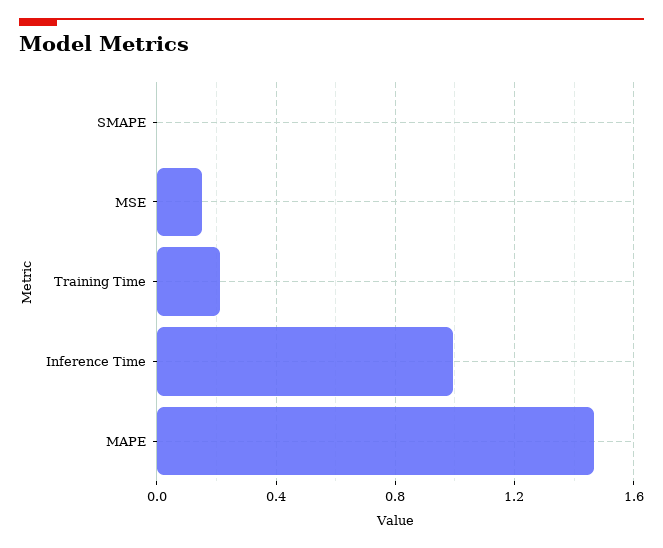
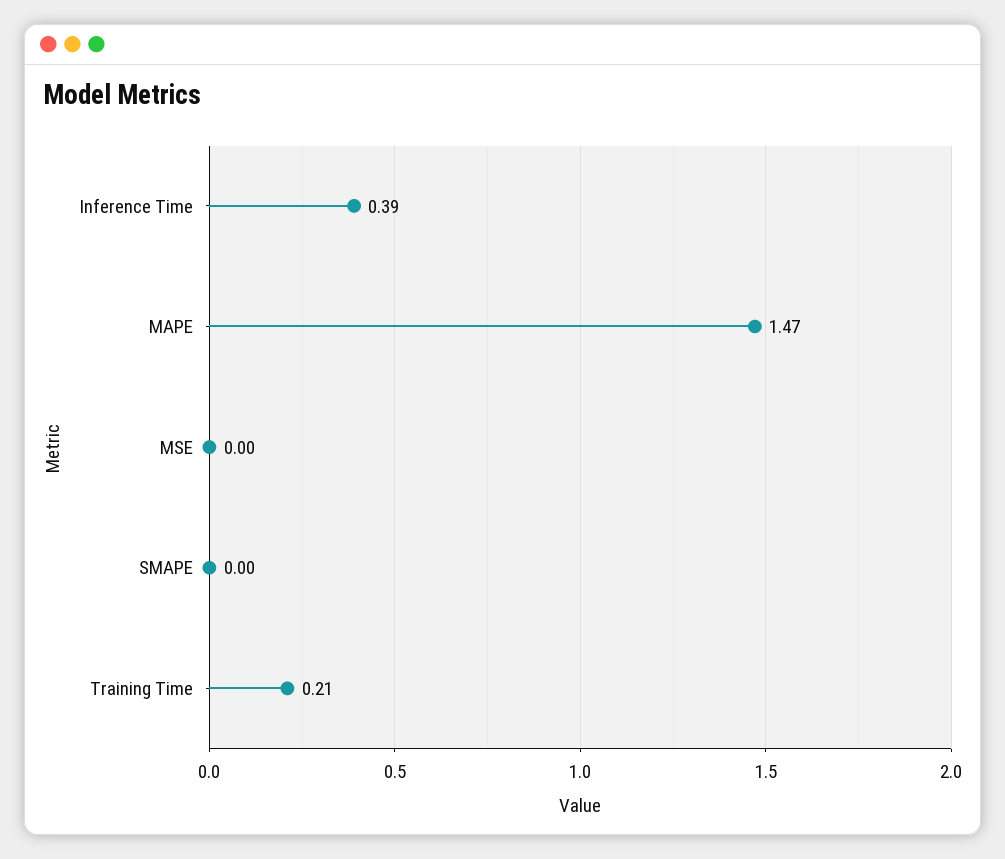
MSE: 0.15 -> 0
Inference Time: 1 -> 0.39

